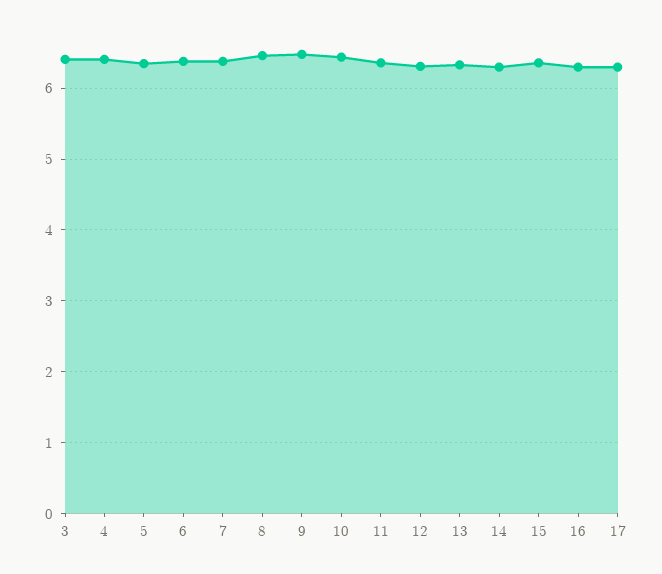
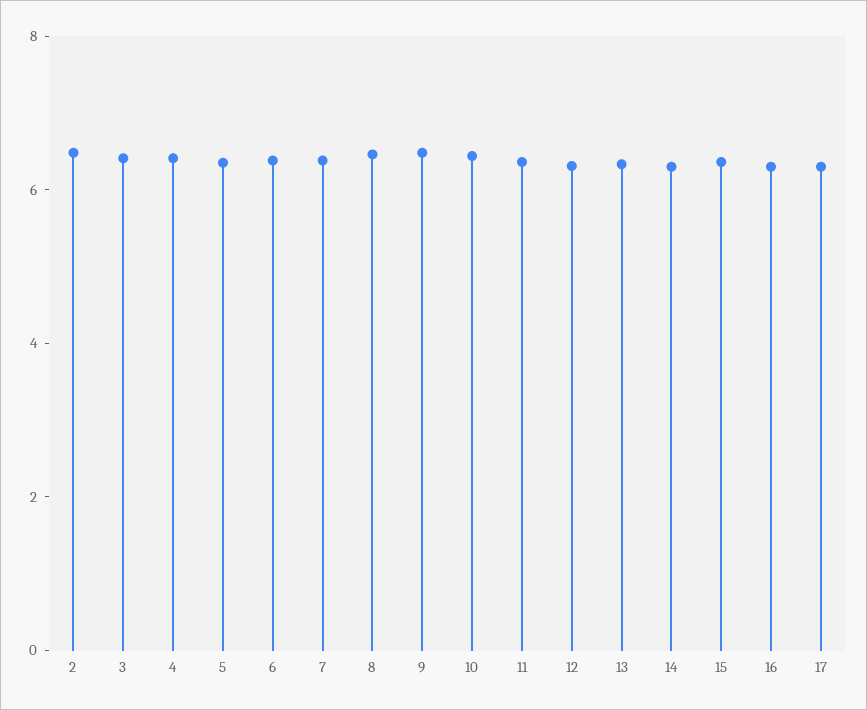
2: none -> 6.5

